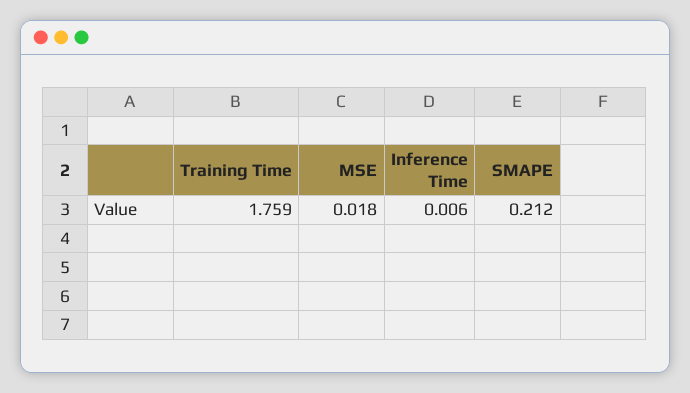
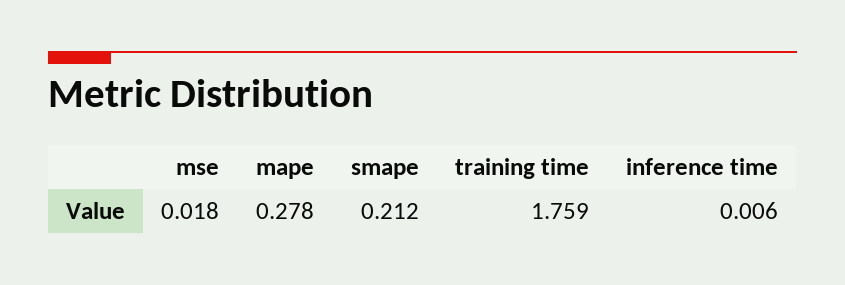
mape: none -> 0.278

